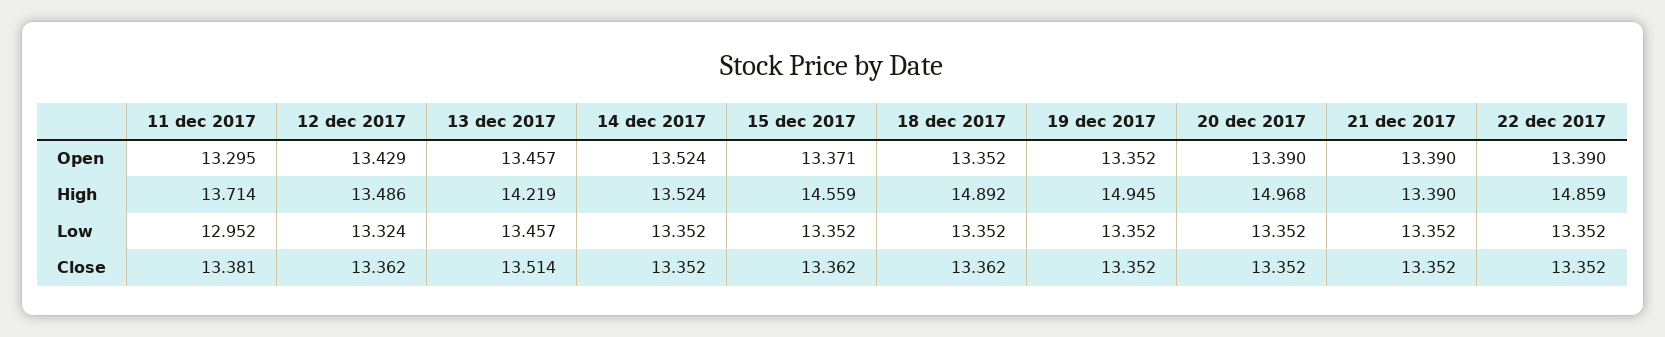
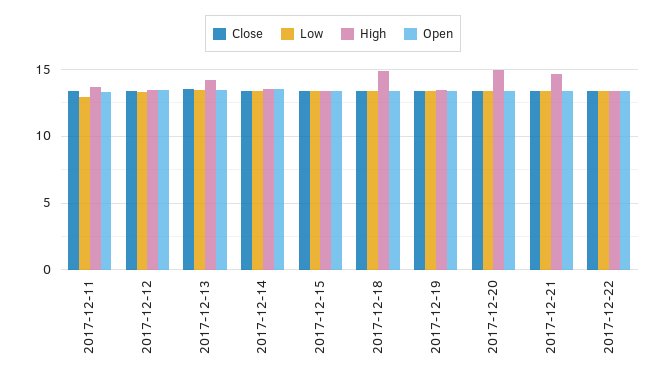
High, 15 dec 2017: 14.559 -> 13.5
High, 19 dec 2017: 14.945 -> 13.5
High, 21 dec 2017: 13.39 -> 14.5
High, 22 dec 2017: 14.859 -> 13.5

